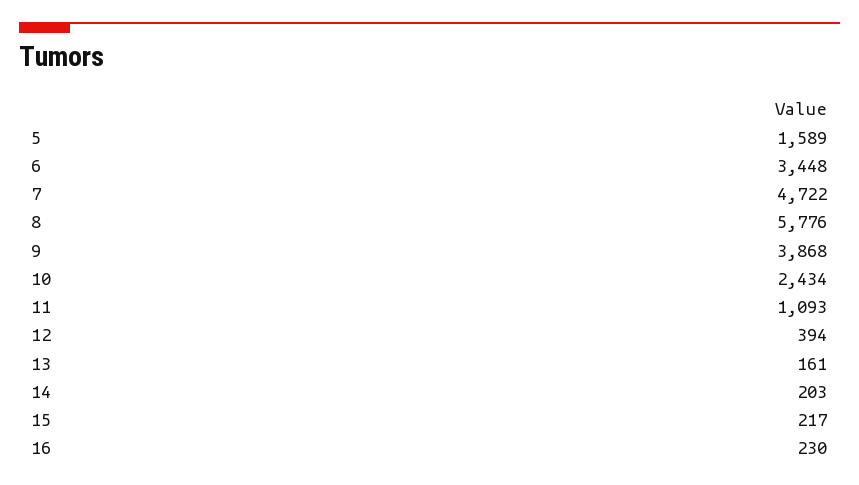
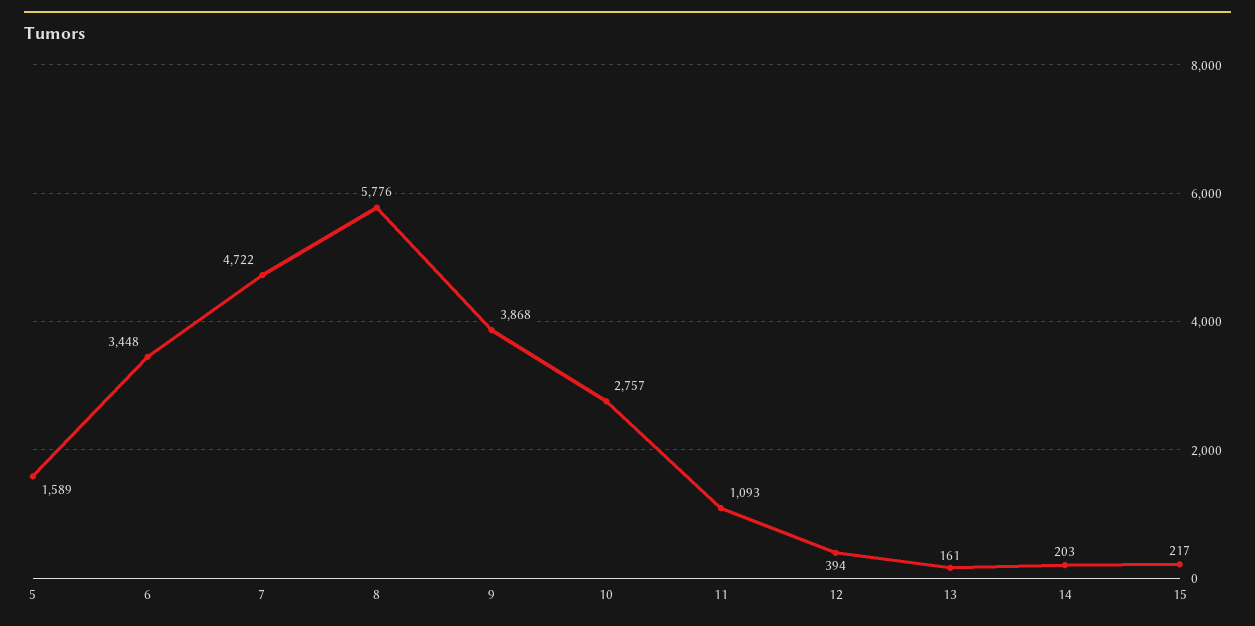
10: 2434 -> 2757
16: 230 -> none

